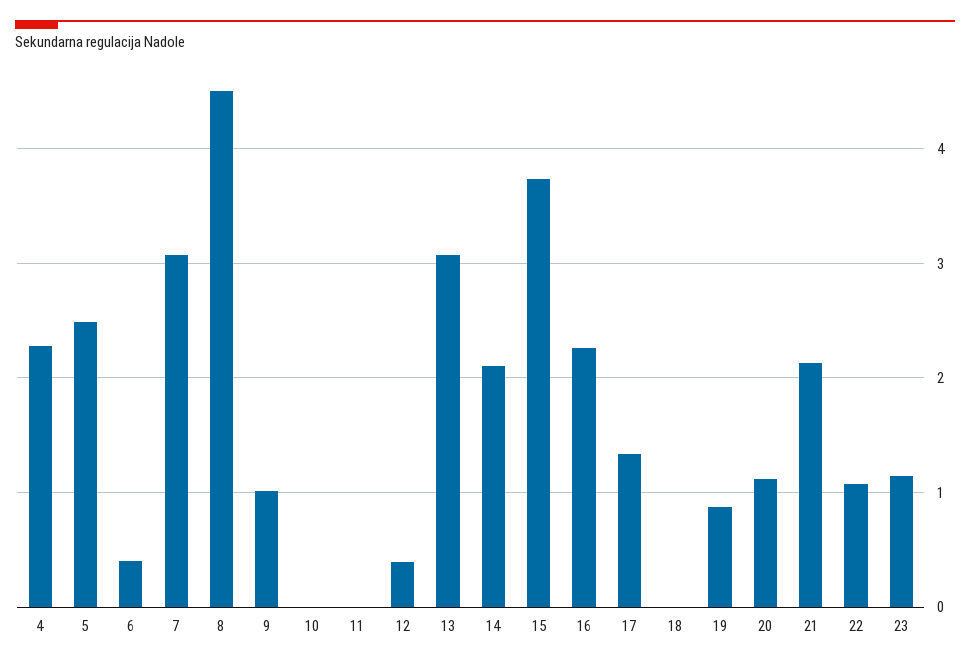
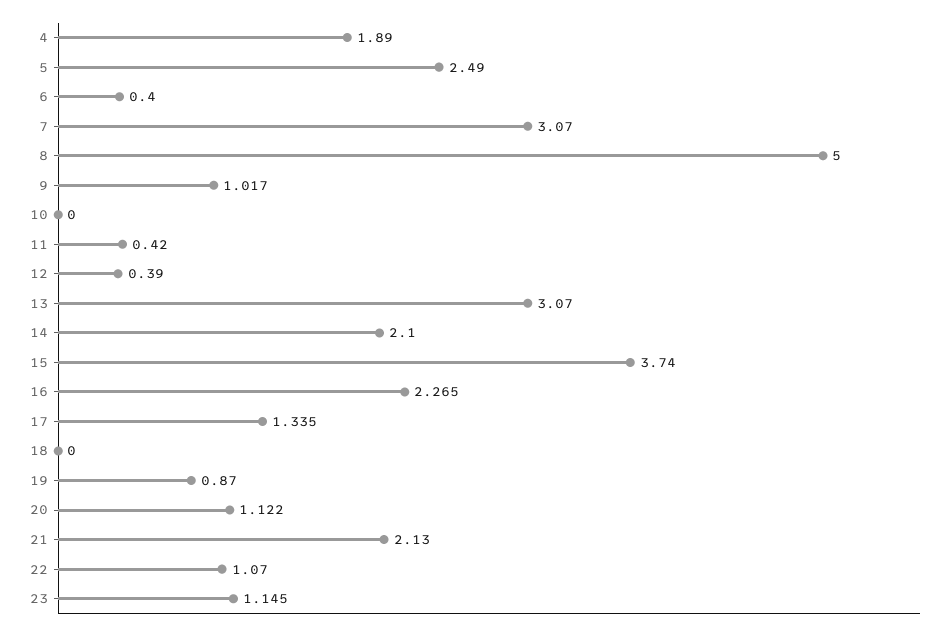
4: 2.3 -> 1.89
8: 4.5 -> 5
11: 0 -> 0.42

